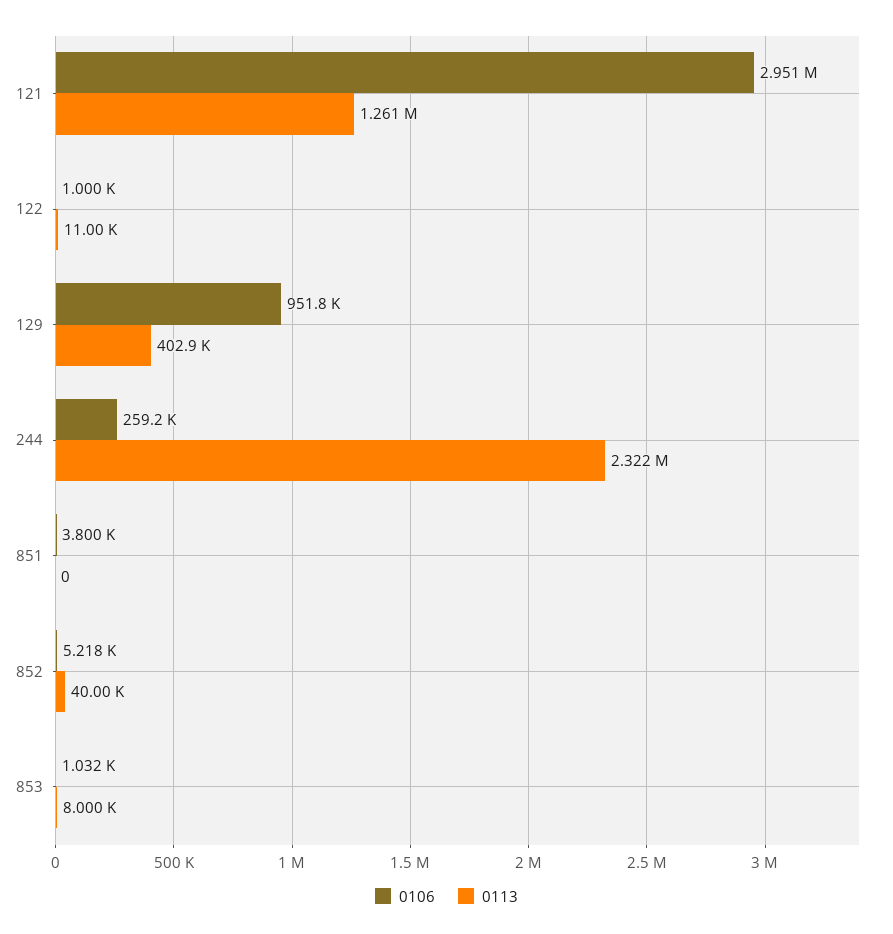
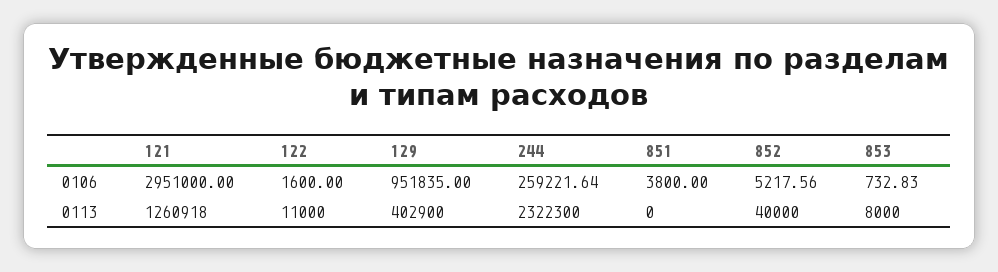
0106, 122: 1000 -> 1600
0106, 853: 1032 -> 732.83

